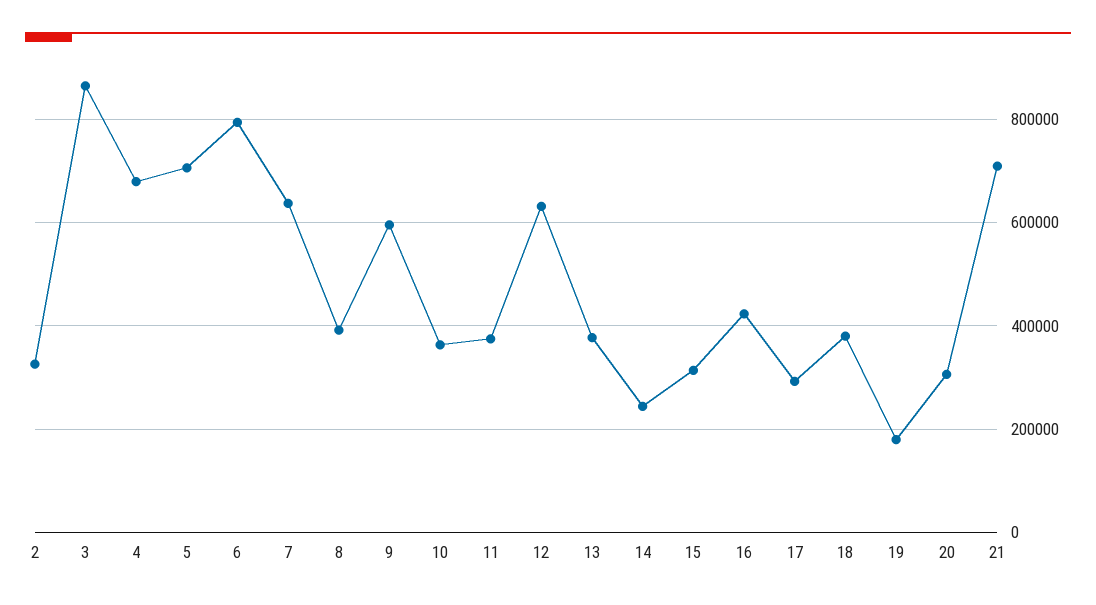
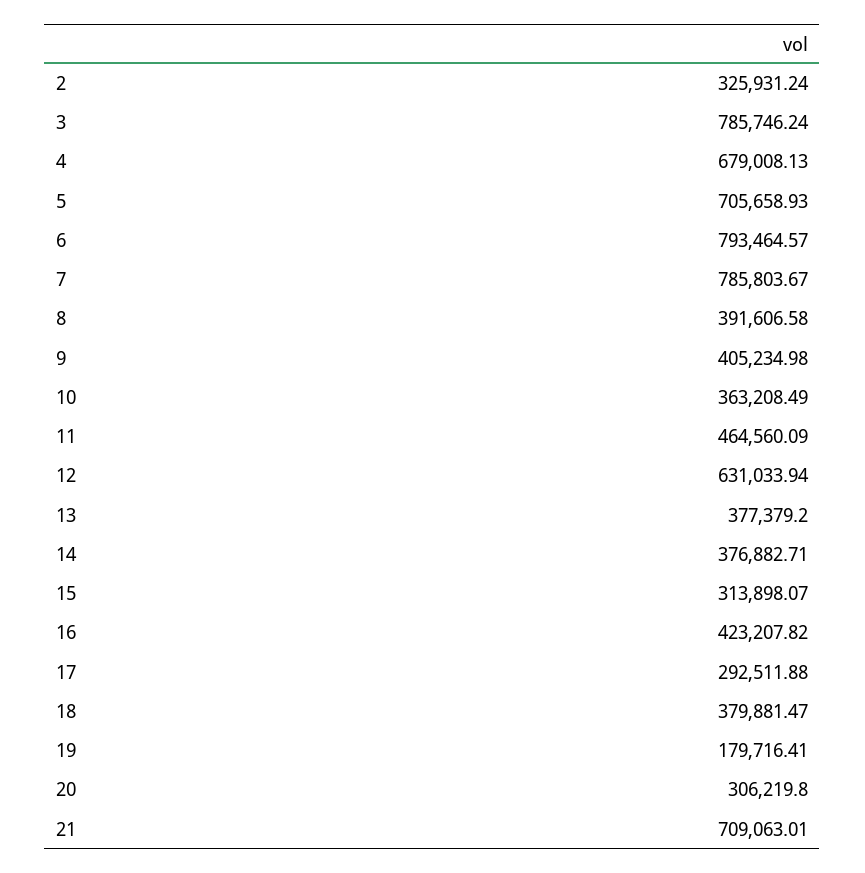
3: 860000 -> 785746.24
7: 640000 -> 785803.67
9: 600000 -> 405234.98
11: 380000 -> 464560.09
14: 240000 -> 376882.71

